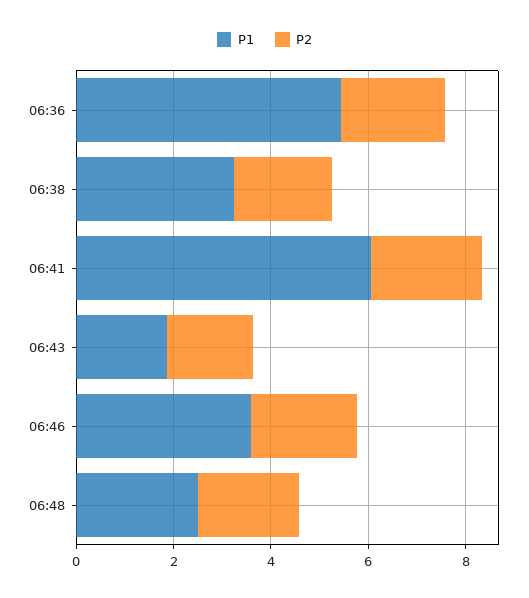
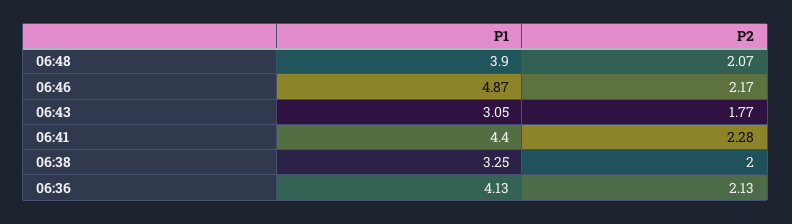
P1, 06:36: 5.5 -> 4.13
P1, 06:41: 6 -> 4.4
P1, 06:43: 2 -> 3.05
P1, 06:46: 3.5 -> 4.87
P1, 06:48: 2.5 -> 3.9

